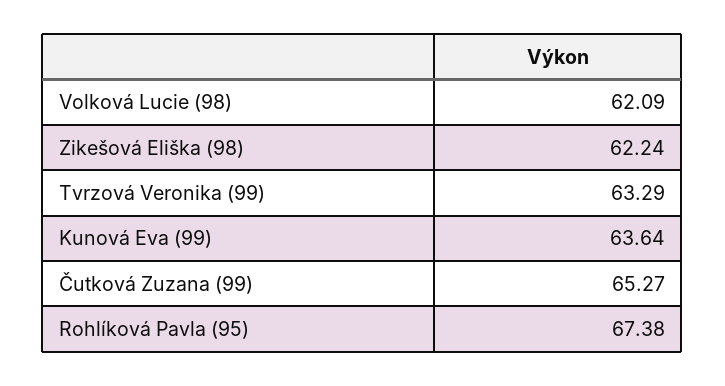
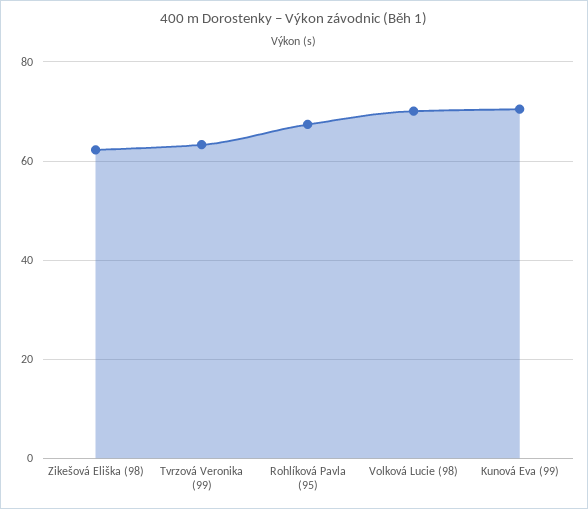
Volková Lucie (98): 62.09 -> 70
Kunová Eva (99): 63.64 -> 70
Čutková Zuzana (99): 65.27 -> none

